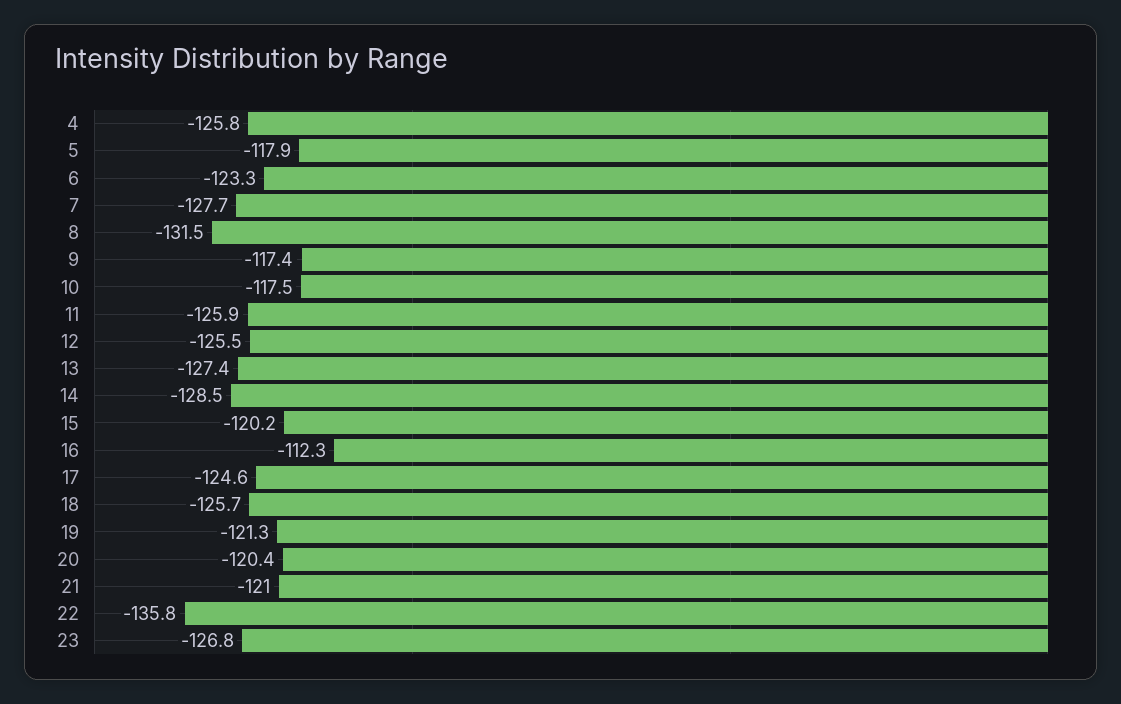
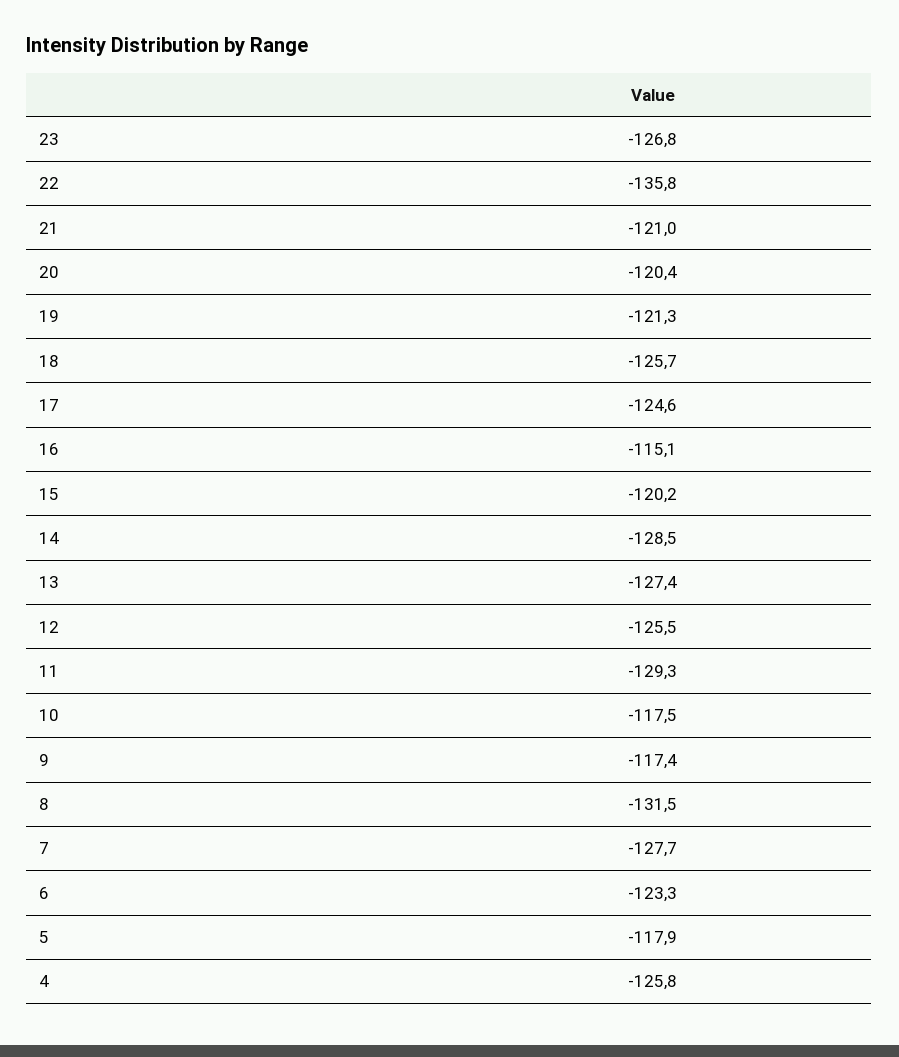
11: -125.9 -> -129.3
16: -112.3 -> -115.1

